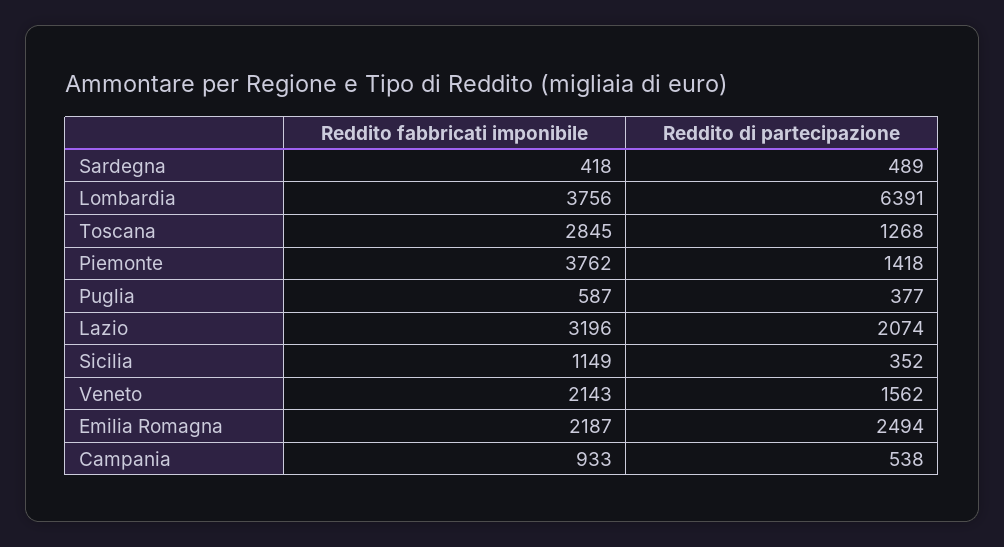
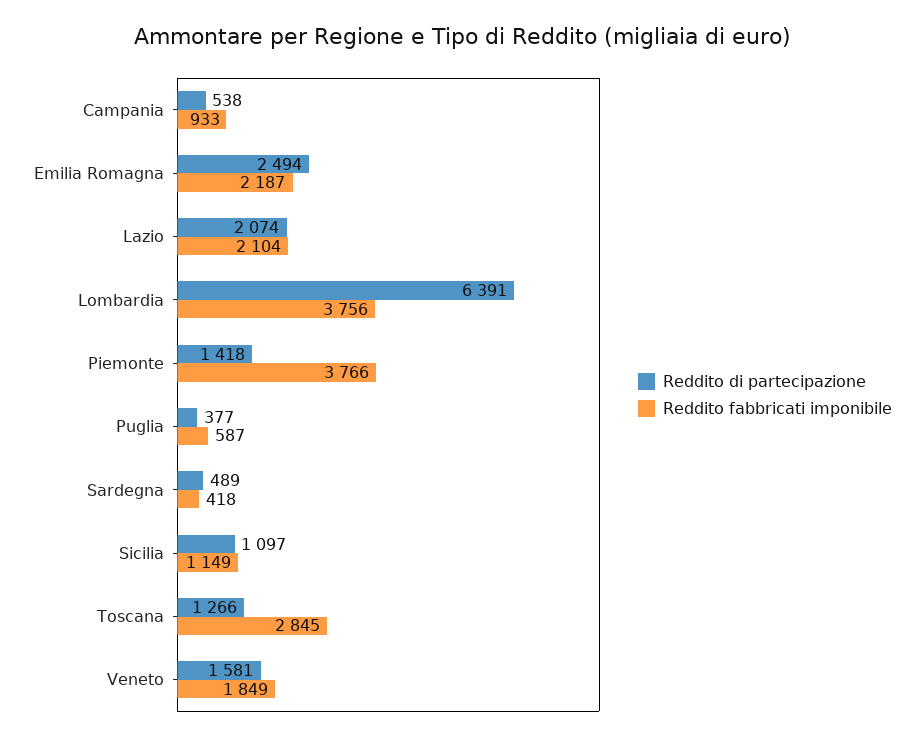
Reddito di partecipazione, Toscana: 1268 -> 1266
Reddito fabbricati imponibile, Piemonte: 3762 -> 3766
Reddito fabbricati imponibile, Lazio: 3196 -> 2104
Reddito di partecipazione, Sicilia: 352 -> 1097
Reddito fabbricati imponibile, Veneto: 2143 -> 1849
Reddito di partecipazione, Veneto: 1562 -> 1581

